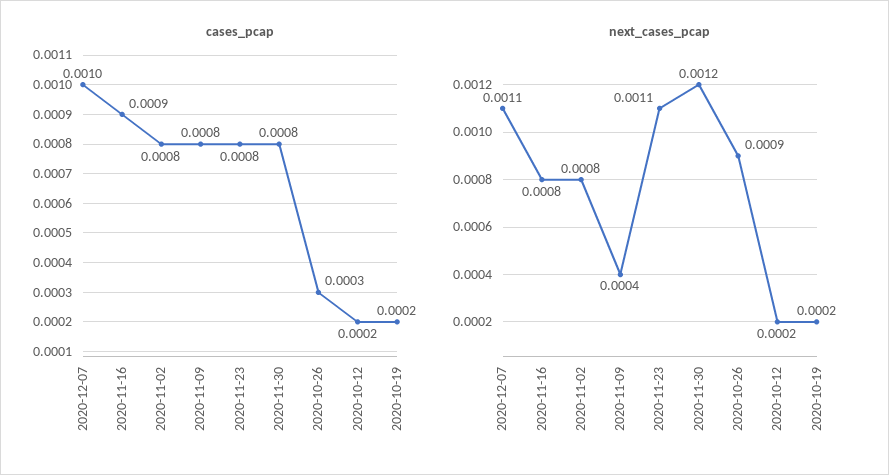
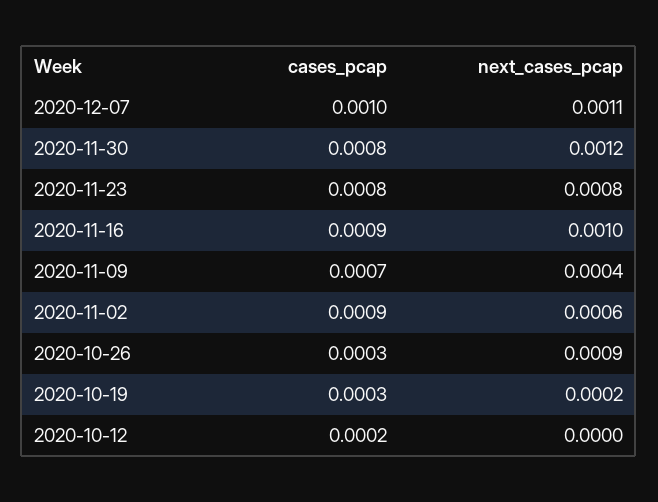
cases_pcap, 2020-11-02: 0.0008 -> 0.0009
cases_pcap, 2020-11-09: 0.0008 -> 0.0007
cases_pcap, 2020-10-19: 0.0002 -> 0.0003
next_cases_pcap, 2020-11-16: 0.0008 -> 0.001
next_cases_pcap, 2020-11-02: 0.0008 -> 0.0006
next_cases_pcap, 2020-11-23: 0.0011 -> 0.0008
next_cases_pcap, 2020-10-12: 0.0002 -> 0

